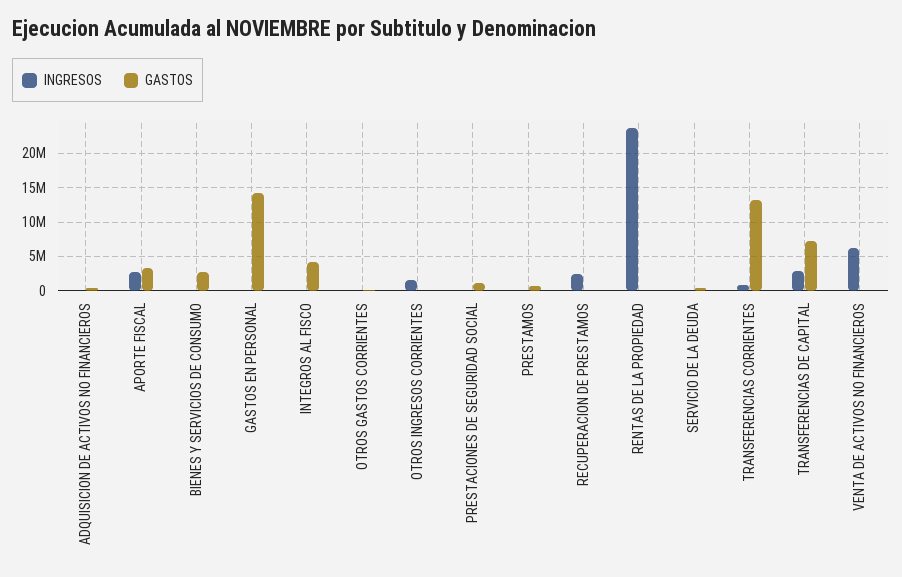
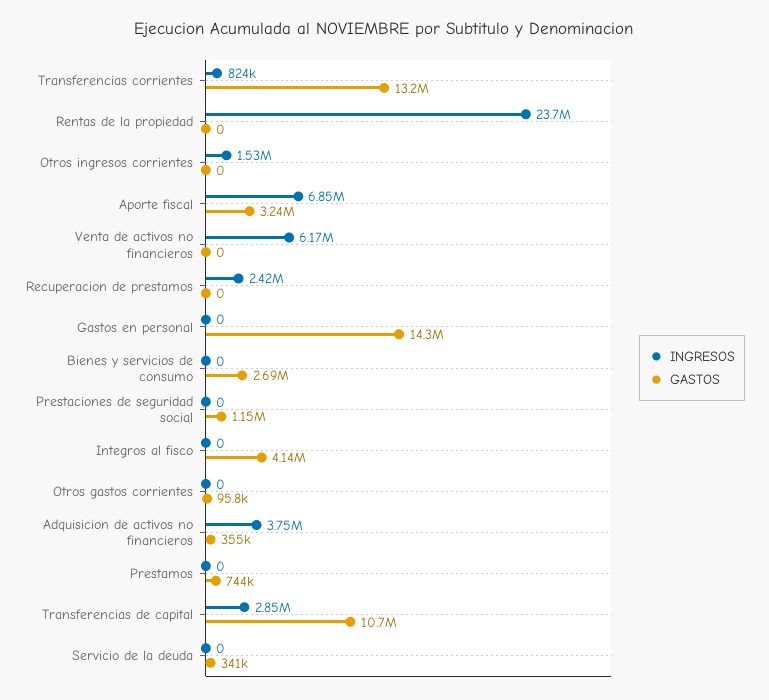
INGRESOS, ADQUISICION DE ACTIVOS NO FINANCIEROS: 0 -> 3750000
INGRESOS, APORTE FISCAL: 3000000 -> 6850000
GASTOS, TRANSFERENCIAS DE CAPITAL: 7000000 -> 10700000

